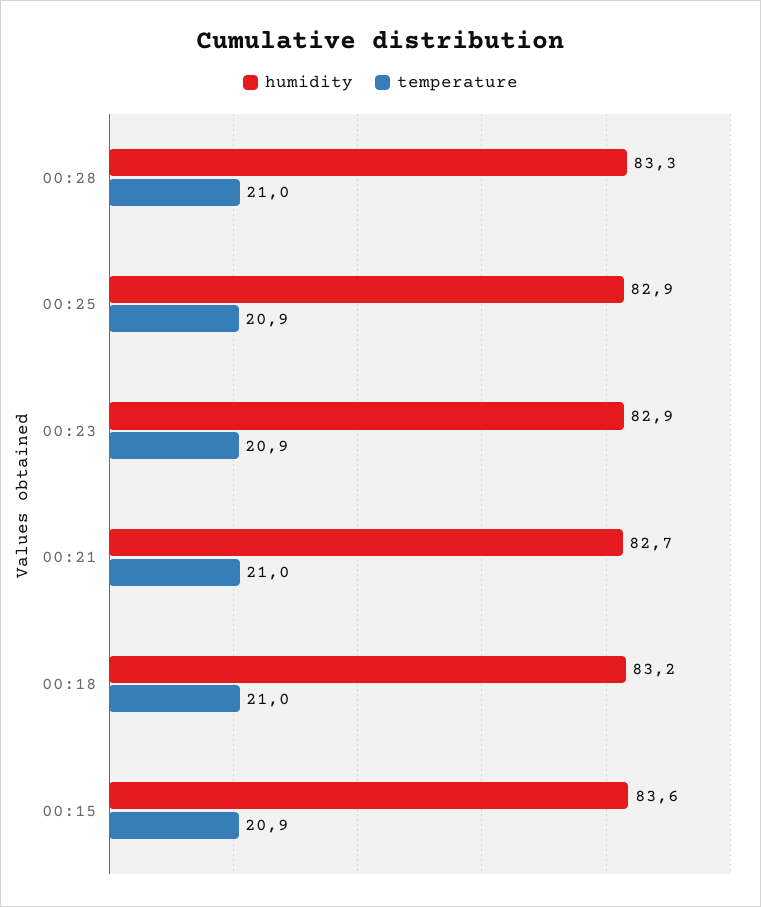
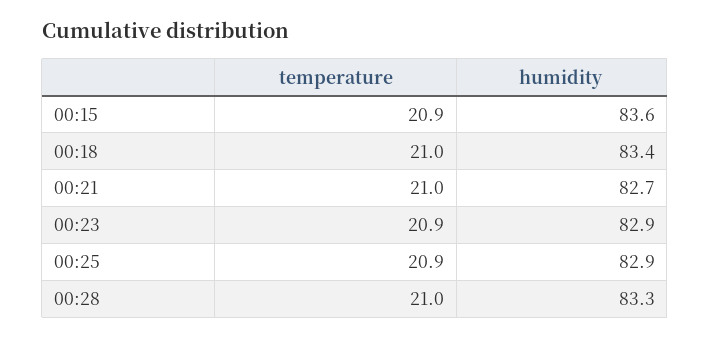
humidity, 00:18: 83.2 -> 83.4

